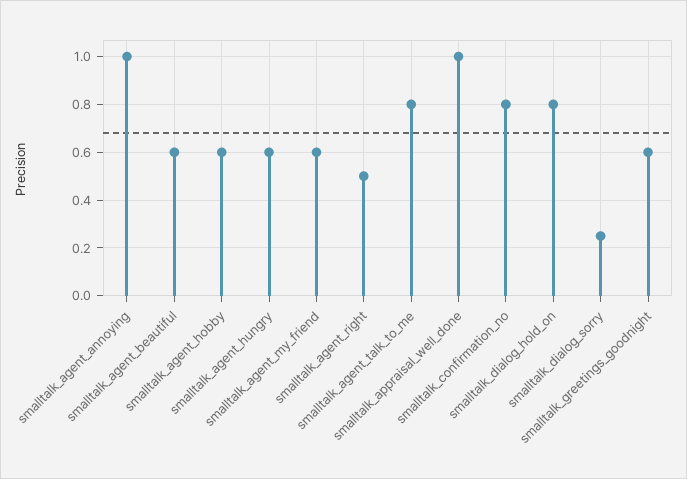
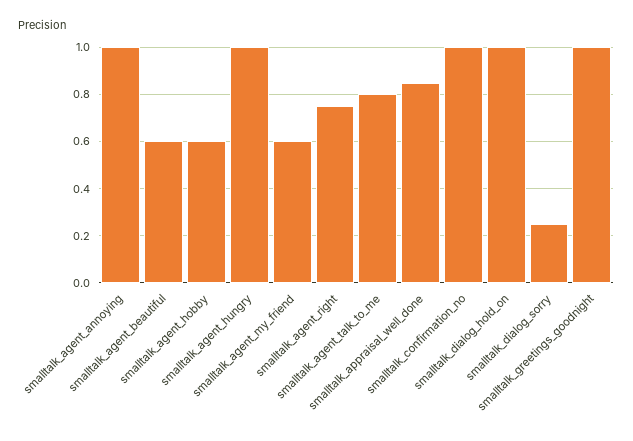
smalltalk_agent_hungry: 0.6 -> 1
smalltalk_agent_right: 0.5 -> 0.75
smalltalk_appraisal_well_done: 1 -> 0.85
smalltalk_confirmation_no: 0.8 -> 1
smalltalk_dialog_hold_on: 0.8 -> 1
smalltalk_greetings_goodnight: 0.6 -> 1

